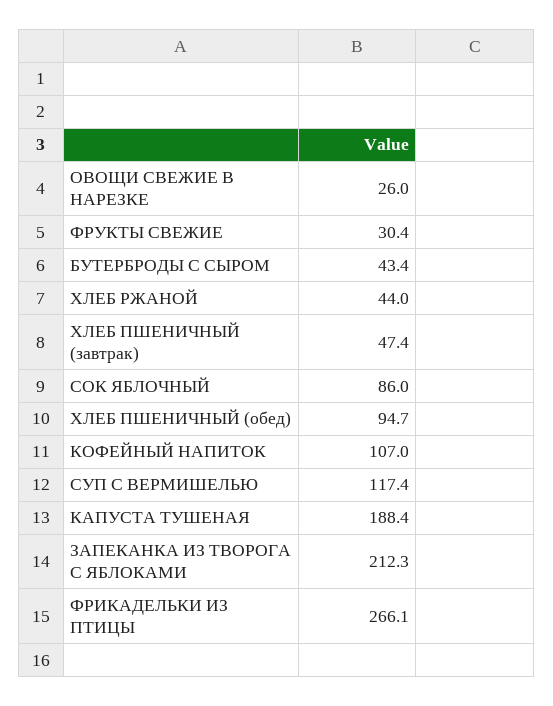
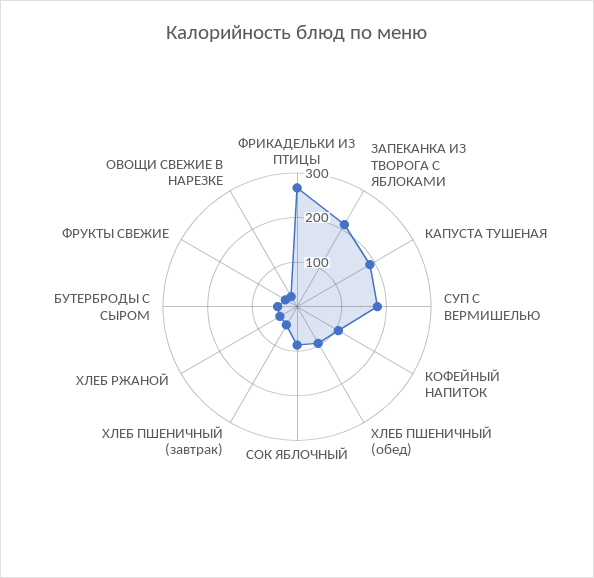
СУП С ВЕРМИШЕЛЬЮ: 117.4 -> 180

